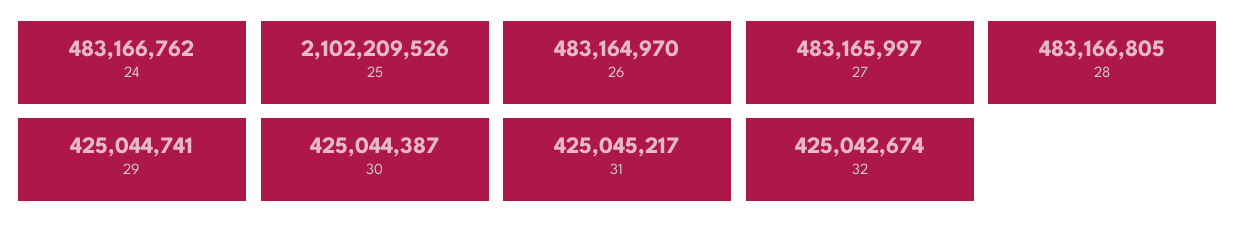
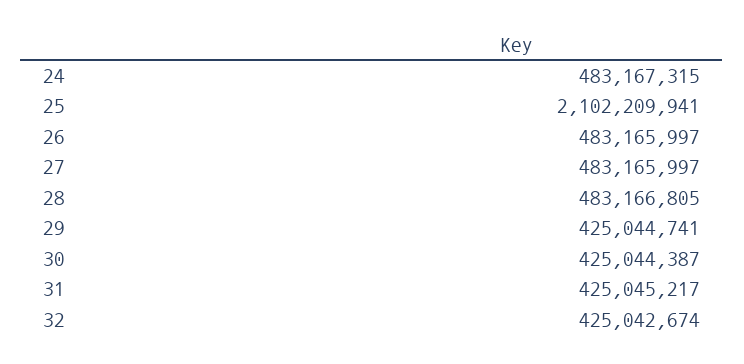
24: 483166762 -> 483167315
25: 2102209526 -> 2102209941
26: 483164970 -> 483165997

